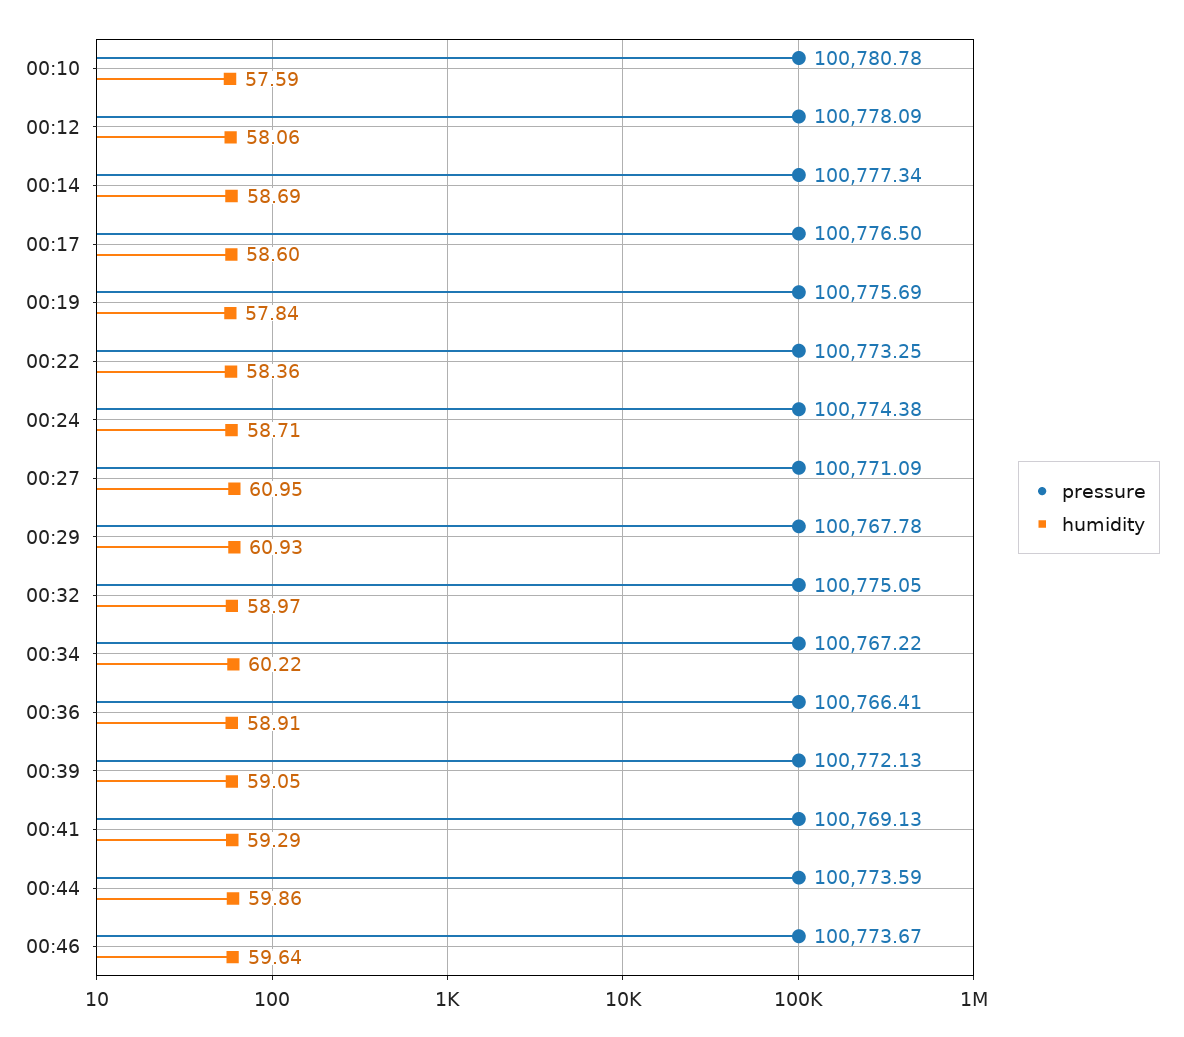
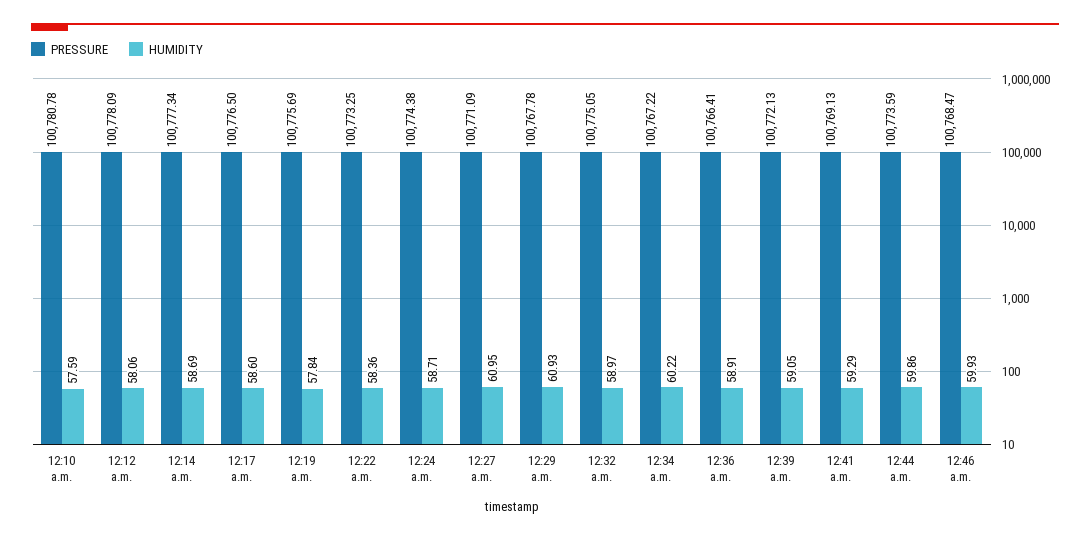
pressure, 00:46: 100773.67 -> 100768.47
humidity, 00:46: 59.64 -> 59.93

